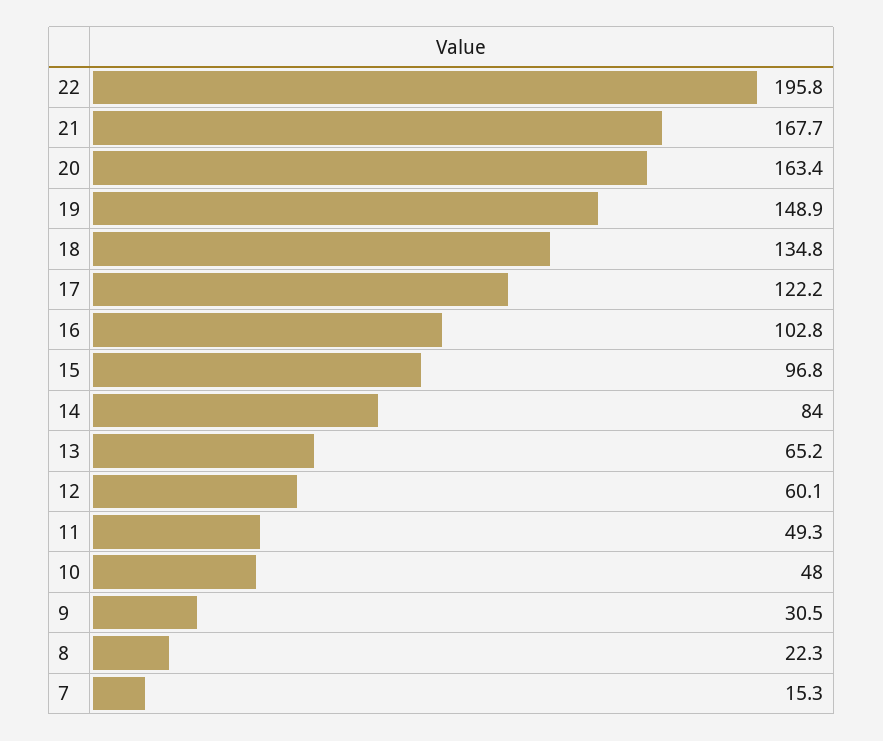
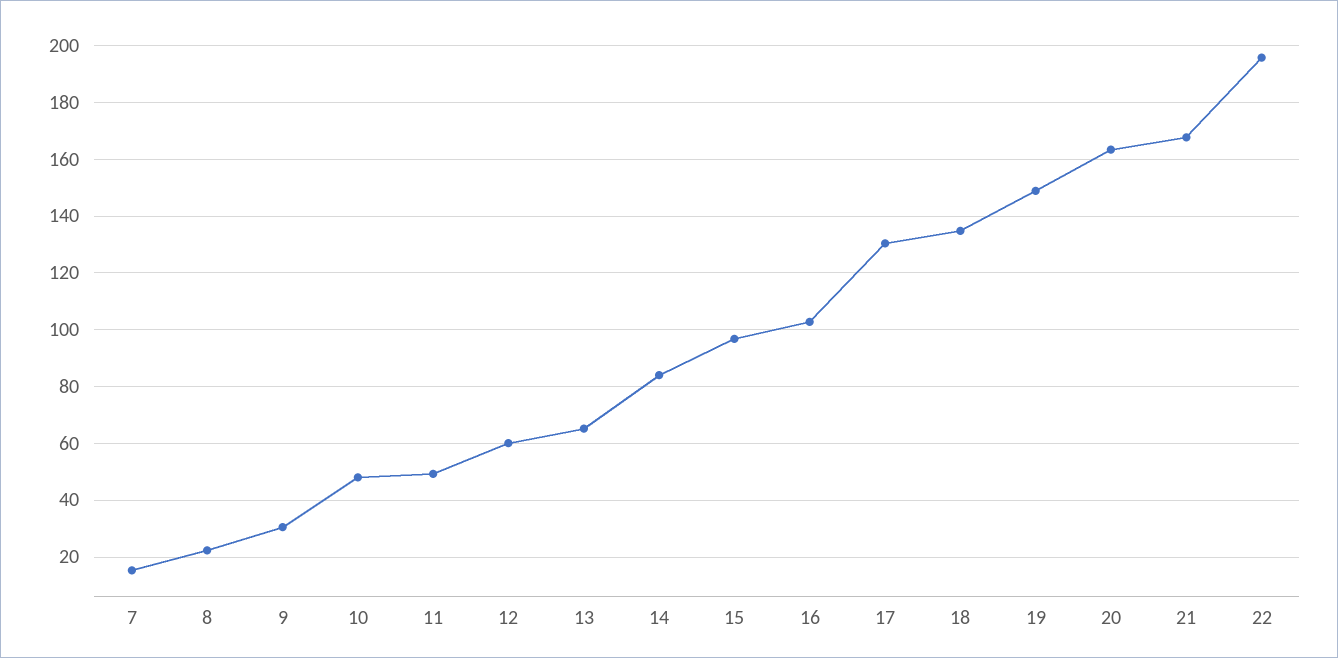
17: 122.2 -> 130

